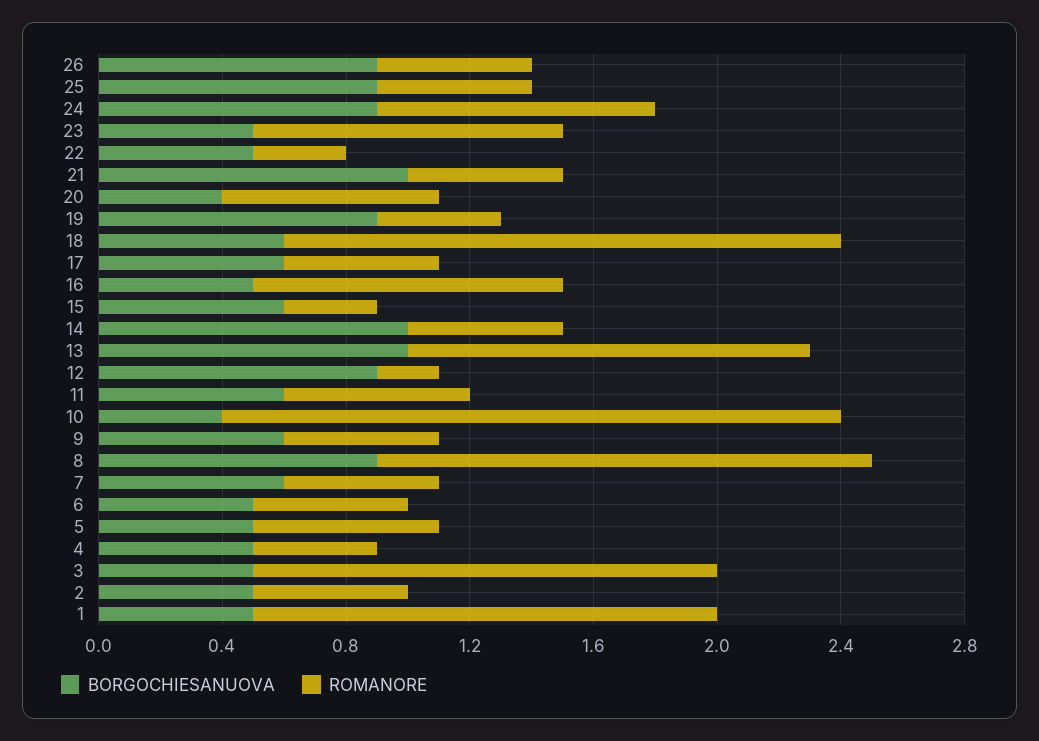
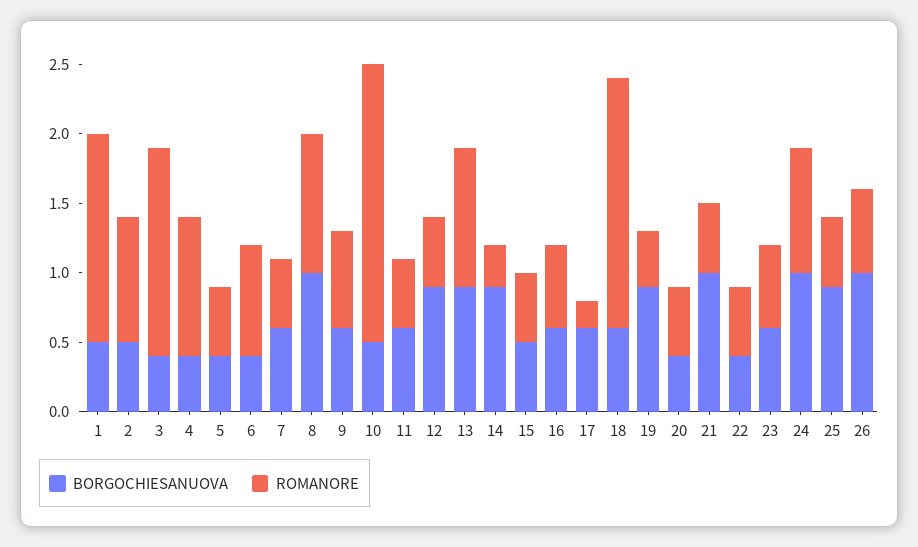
BORGOCHIESANUOVA, 26: 0.9 -> 1
ROMANORE, 26: 0.5 -> 0.6
BORGOCHIESANUOVA, 24: 0.9 -> 1
BORGOCHIESANUOVA, 23: 0.5 -> 0.6
ROMANORE, 23: 1 -> 0.6
BORGOCHIESANUOVA, 22: 0.5 -> 0.4
ROMANORE, 22: 0.3 -> 0.5
ROMANORE, 20: 0.7 -> 0.5
ROMANORE, 17: 0.5 -> 0.2
BORGOCHIESANUOVA, 16: 0.5 -> 0.6
ROMANORE, 16: 1 -> 0.6
BORGOCHIESANUOVA, 15: 0.6 -> 0.5
ROMANORE, 15: 0.3 -> 0.5
BORGOCHIESANUOVA, 14: 1 -> 0.9
ROMANORE, 14: 0.5 -> 0.3
BORGOCHIESANUOVA, 13: 1 -> 0.9
ROMANORE, 13: 1.3 -> 1
ROMANORE, 12: 0.2 -> 0.5
ROMANORE, 11: 0.6 -> 0.5
BORGOCHIESANUOVA, 10: 0.4 -> 0.5
ROMANORE, 9: 0.5 -> 0.7
BORGOCHIESANUOVA, 8: 0.9 -> 1
ROMANORE, 8: 1.6 -> 1
BORGOCHIESANUOVA, 6: 0.5 -> 0.4
ROMANORE, 6: 0.5 -> 0.8
BORGOCHIESANUOVA, 5: 0.5 -> 0.4
ROMANORE, 5: 0.6 -> 0.5
BORGOCHIESANUOVA, 4: 0.5 -> 0.4
ROMANORE, 4: 0.4 -> 1
BORGOCHIESANUOVA, 3: 0.5 -> 0.4
ROMANORE, 2: 0.5 -> 0.9

